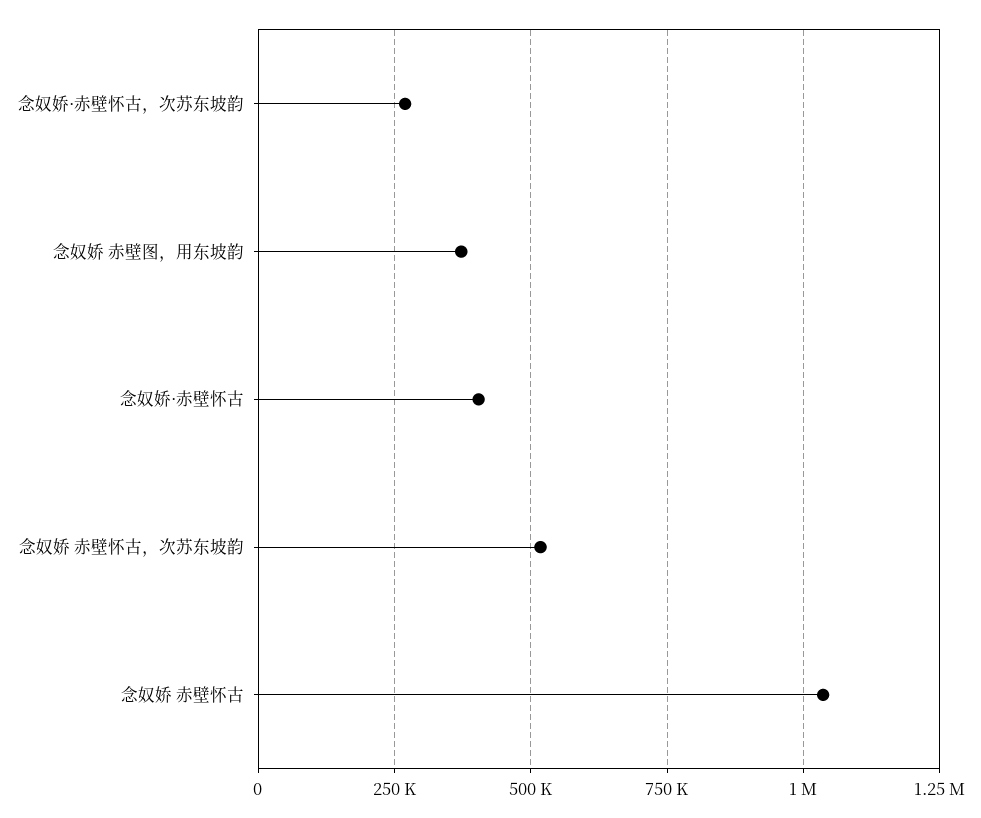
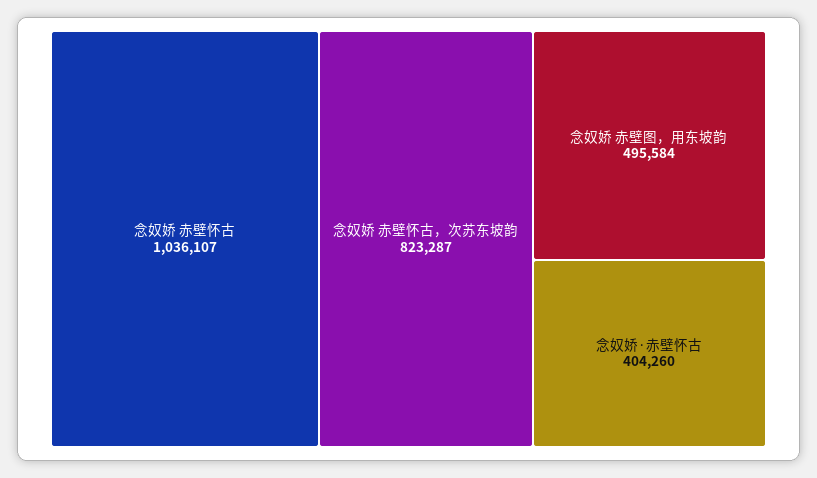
念奴娇·赤壁怀古，次苏东坡韵: 275000 -> none
念奴娇 赤壁图，用东坡韵: 375000 -> 495584
念奴娇 赤壁怀古，次苏东坡韵: 525000 -> 823287

